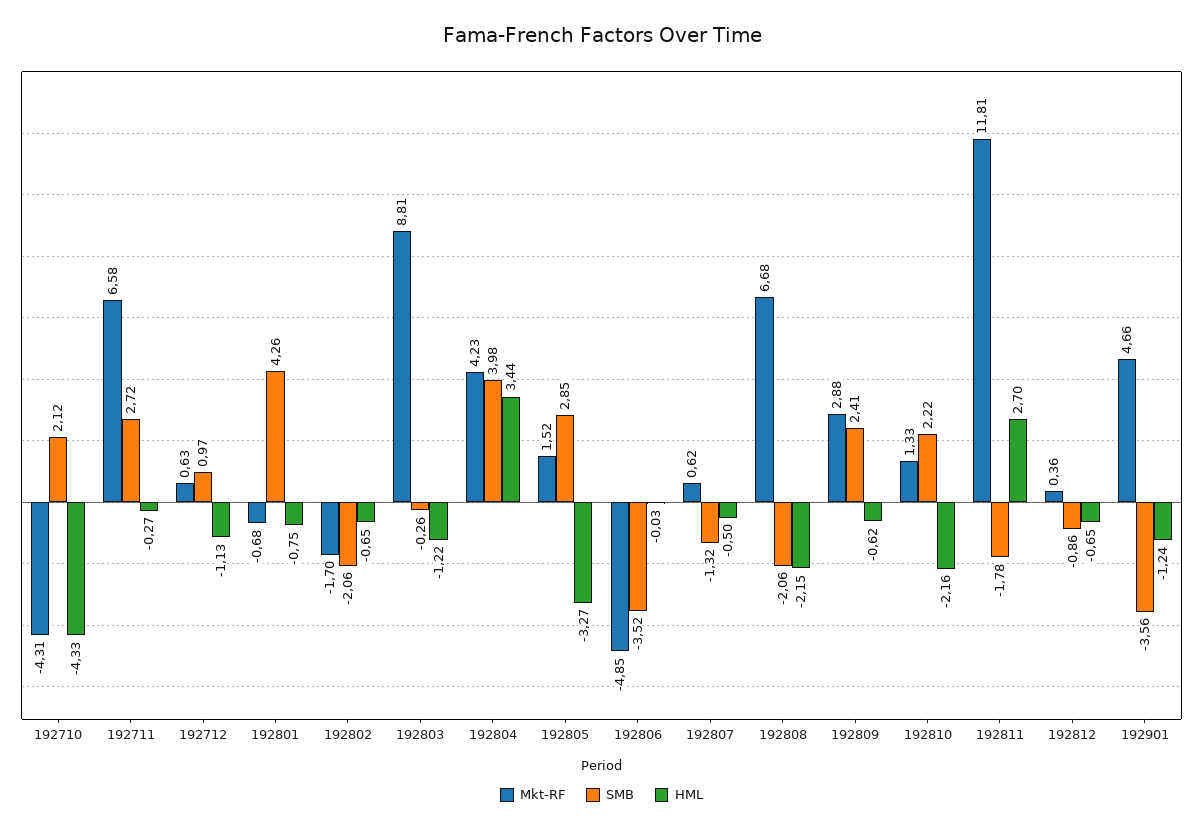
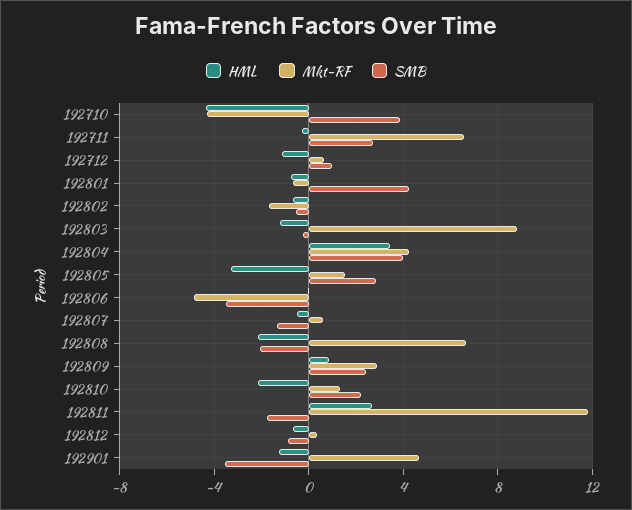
SMB, 192710: 2.12 -> 4
SMB, 192802: -2.06 -> -0.5
HML, 192809: -0.62 -> 1

